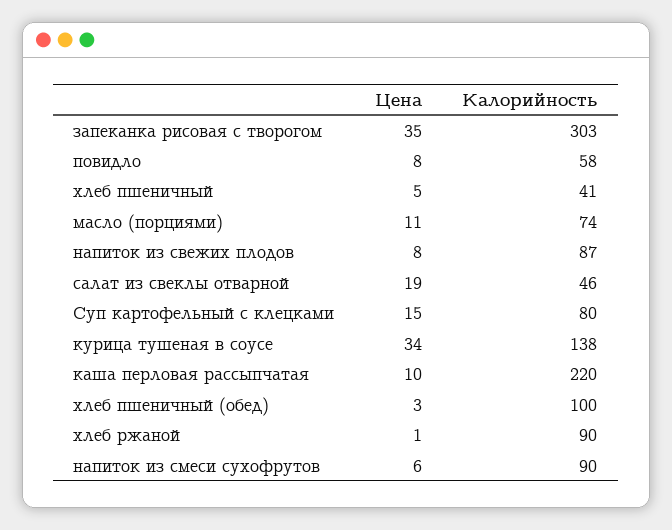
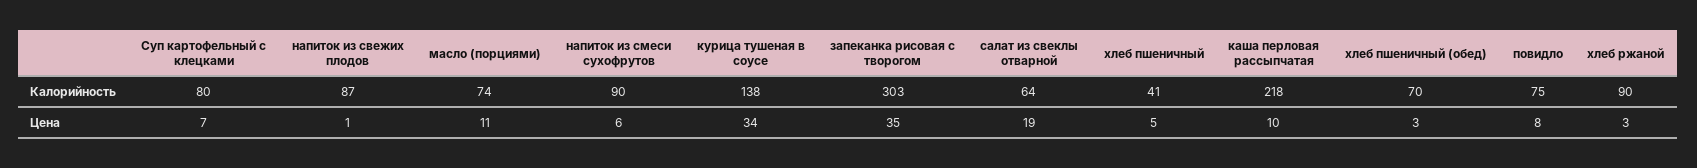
Калорийность, повидло: 58 -> 75
Цена, напиток из свежих плодов: 8 -> 1
Калорийность, салат из свеклы отварной: 46 -> 64
Цена, Суп картофельный с клецками: 15 -> 7
Калорийность, каша перловая рассыпчатая: 220 -> 218
Калорийность, хлеб пшеничный (обед): 100 -> 70
Цена, хлеб ржаной: 1 -> 3

